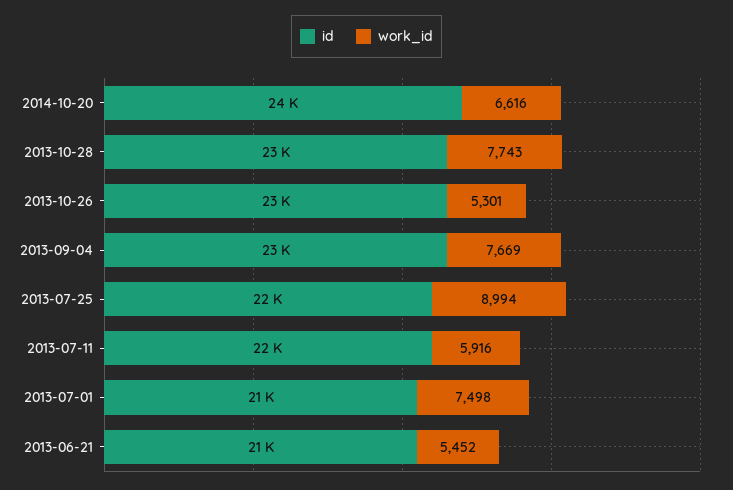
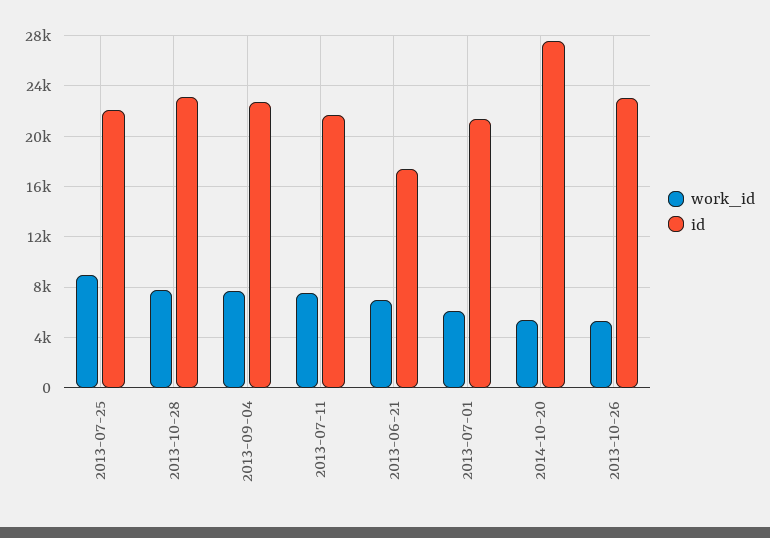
id, 2014-10-20: 24000 -> 27500
work_id, 2014-10-20: 6616 -> 5500
work_id, 2013-07-11: 5916 -> 7500
work_id, 2013-07-01: 7498 -> 6000
id, 2013-06-21: 21000 -> 17500
work_id, 2013-06-21: 5452 -> 7000

